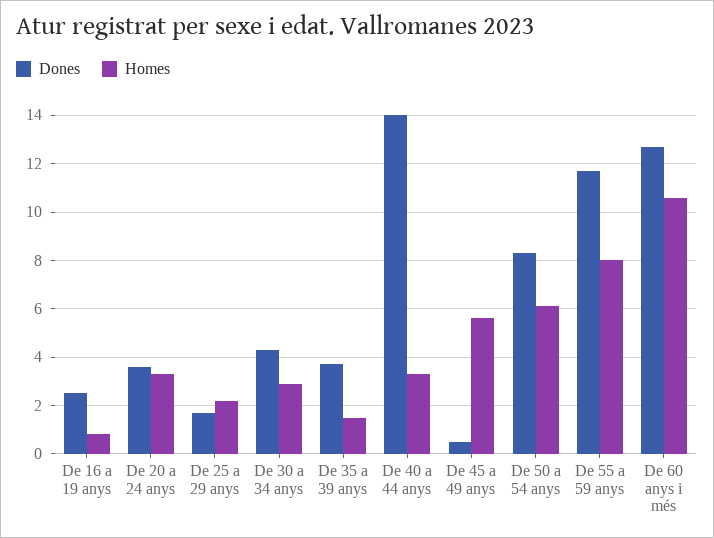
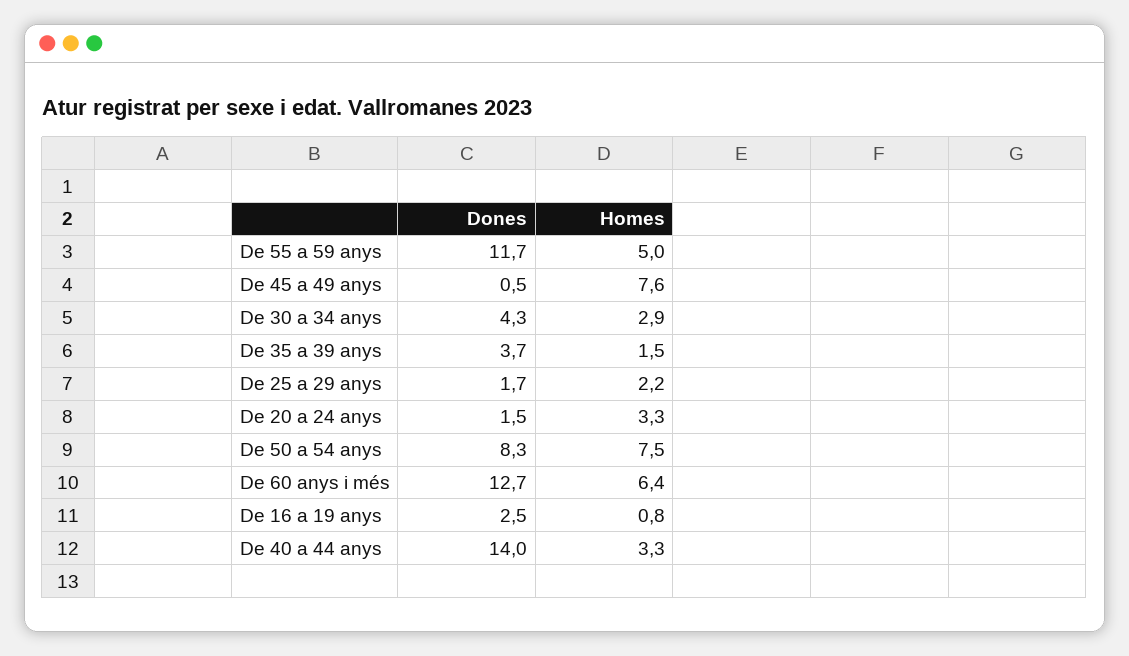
Dones, De 20 a 24 anys: 3.5 -> 1.5
Homes, De 45 a 49 anys: 5.5 -> 7.6
Homes, De 50 a 54 anys: 6 -> 7.5
Homes, De 55 a 59 anys: 8 -> 5
Homes, De 60 anys i més: 10.5 -> 6.4

